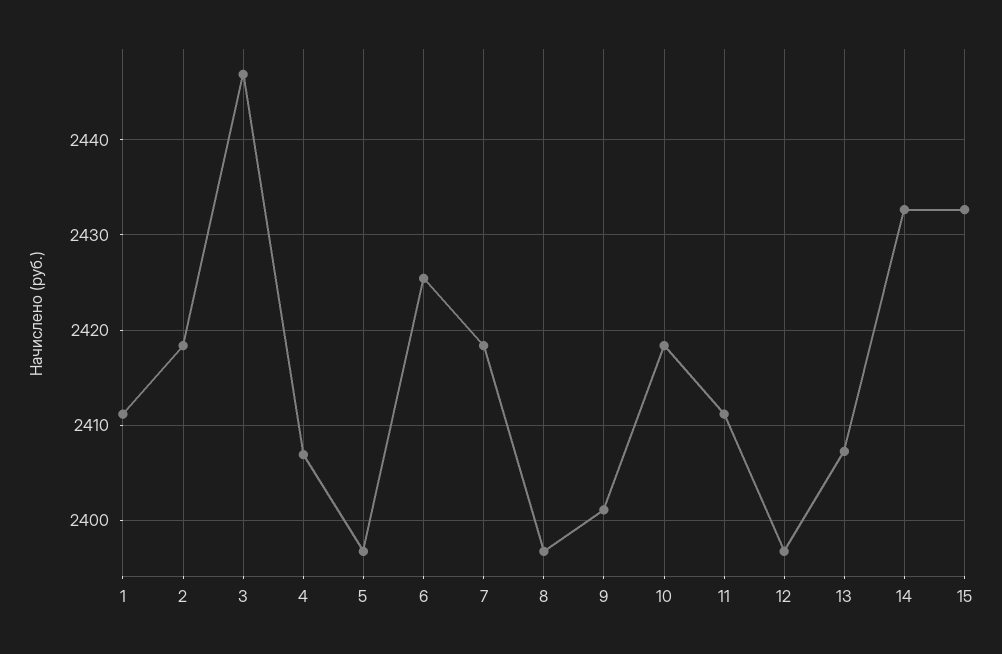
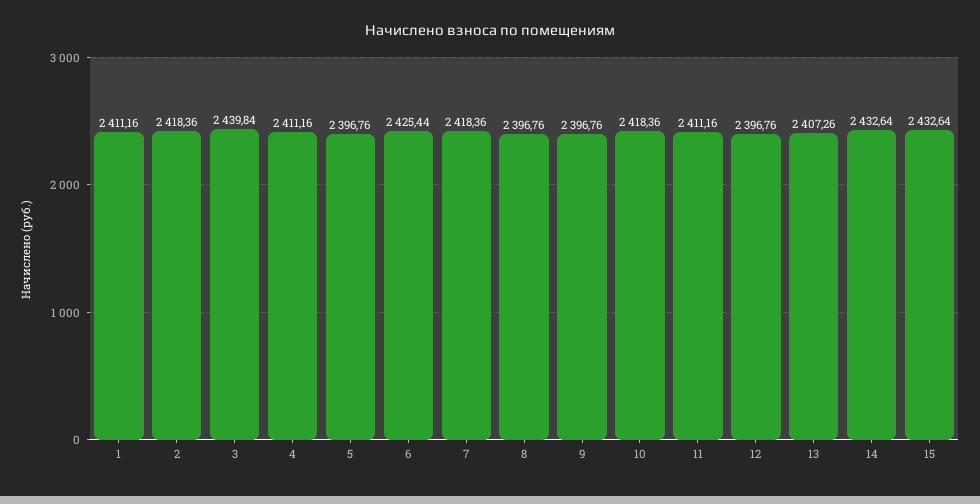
3: 2447 -> 2439.84
4: 2407 -> 2411.16
9: 2401 -> 2396.76

